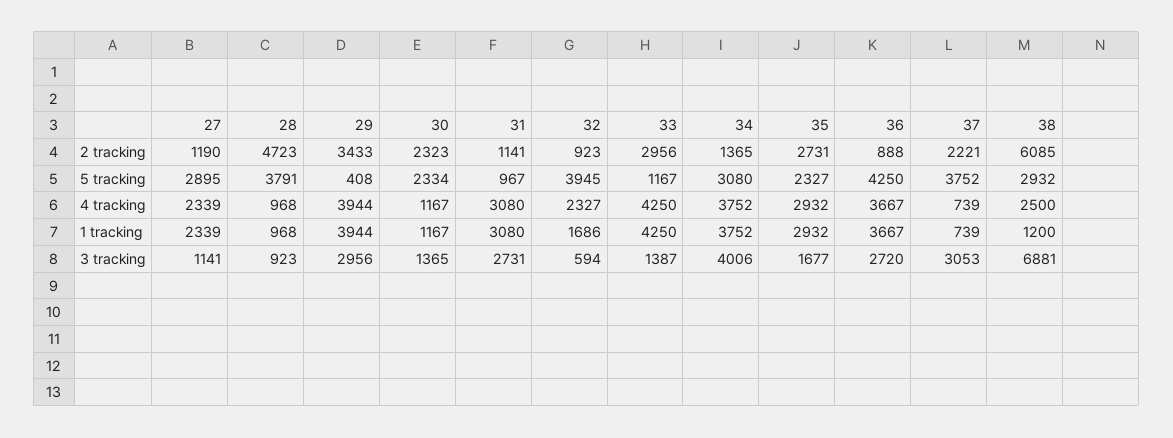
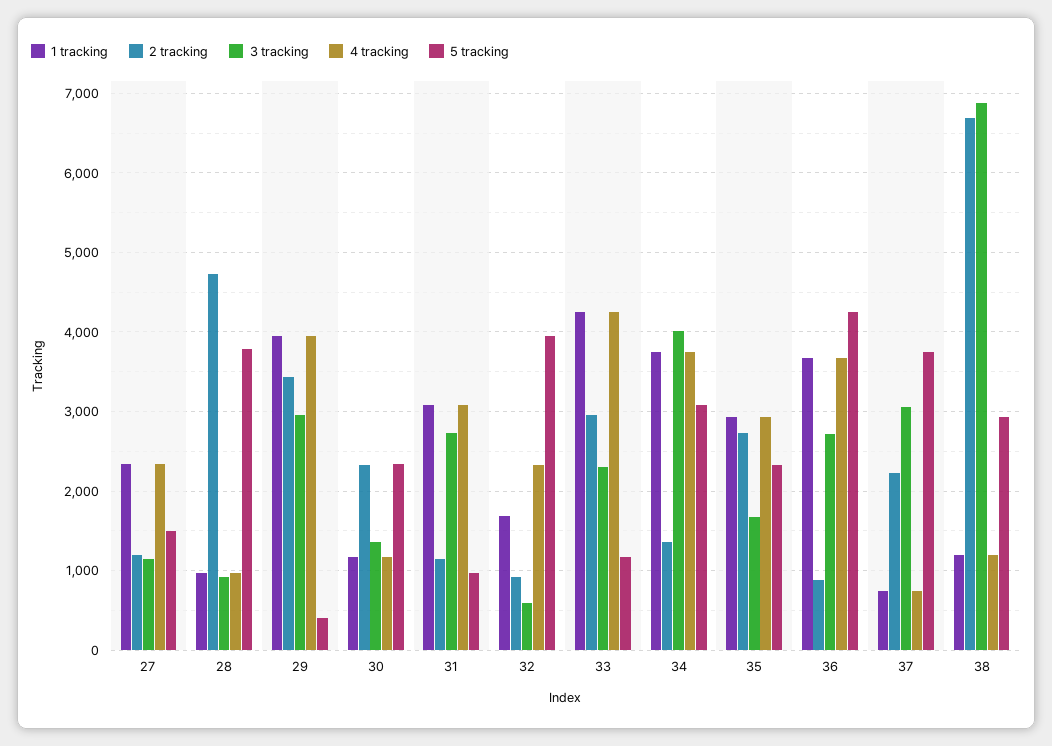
2 tracking, 38: 6085 -> 6700
5 tracking, 27: 2895 -> 1500
4 tracking, 38: 2500 -> 1200
3 tracking, 33: 1387 -> 2300

